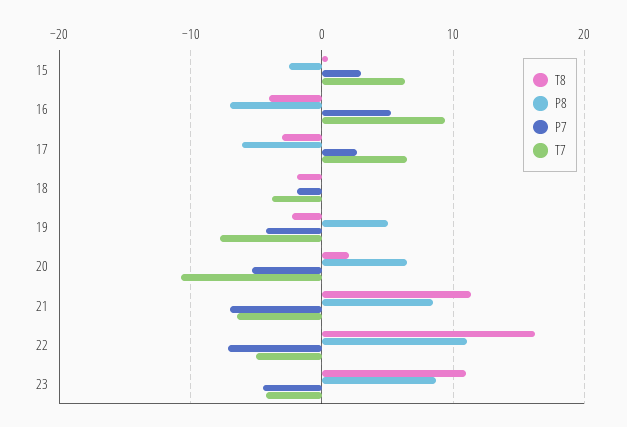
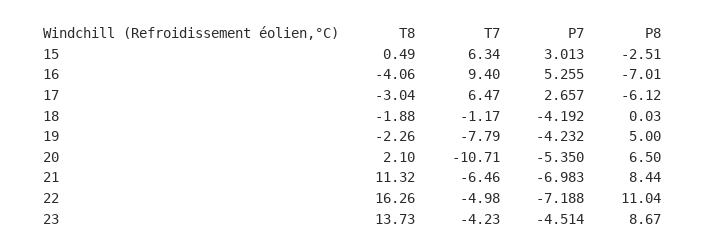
P7, 18: -2 -> -4.192
T7, 18: -4 -> -1.17
T8, 23: 11 -> 13.73

